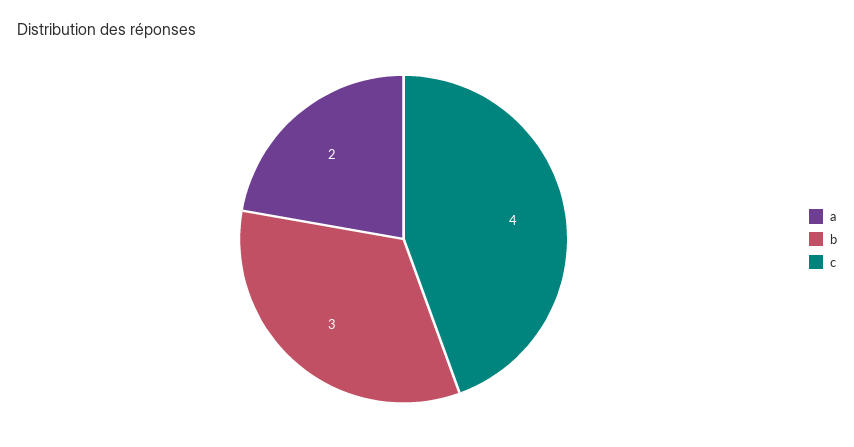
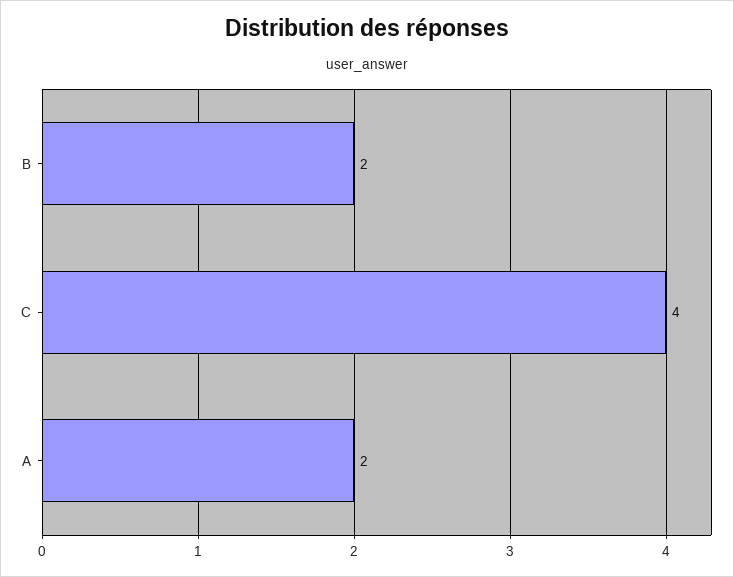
b: 3 -> 2

